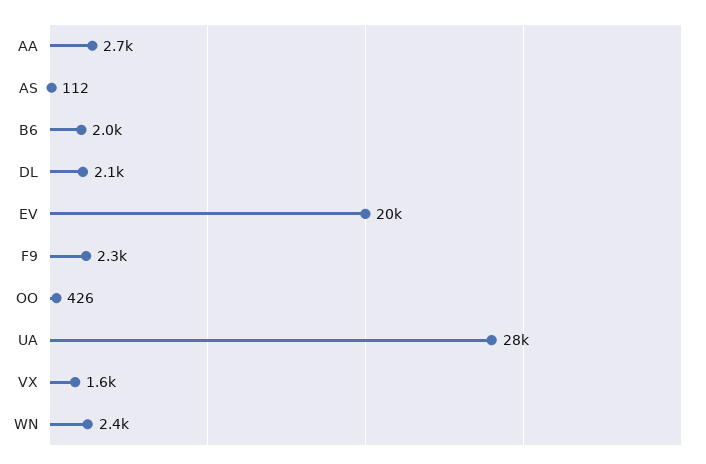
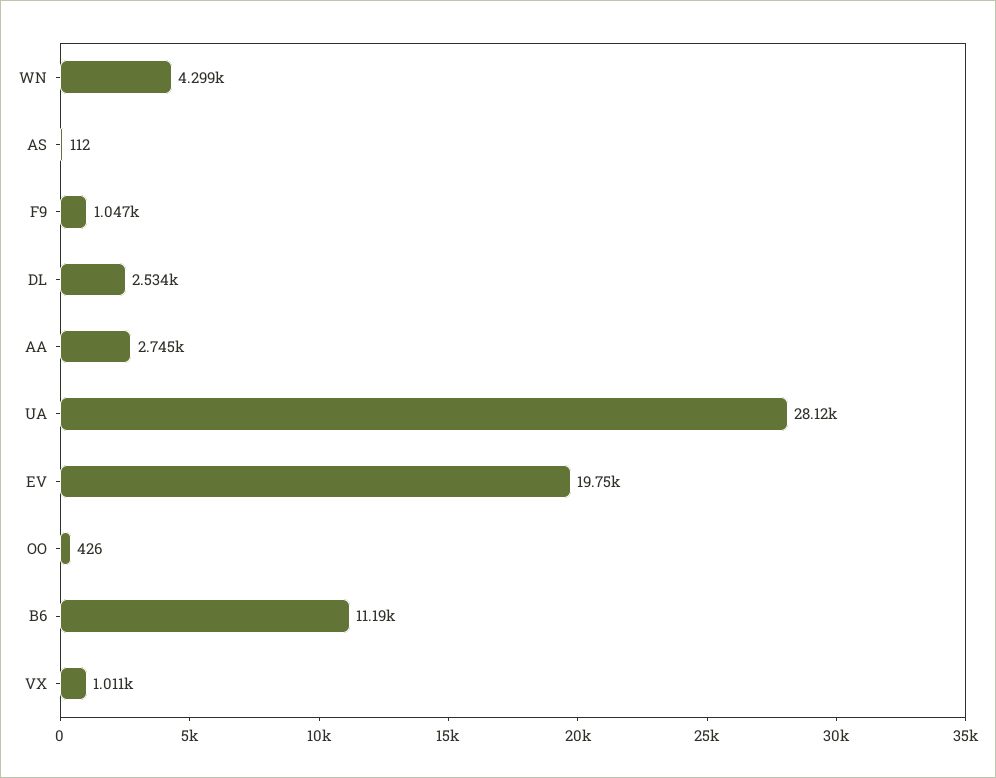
B6: 2000 -> 11190
DL: 2100 -> 2534
F9: 2300 -> 1047
VX: 1600 -> 1011
WN: 2400 -> 4299

